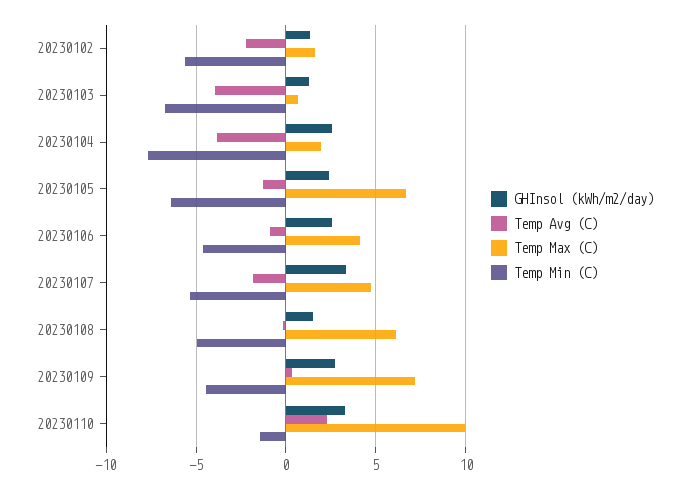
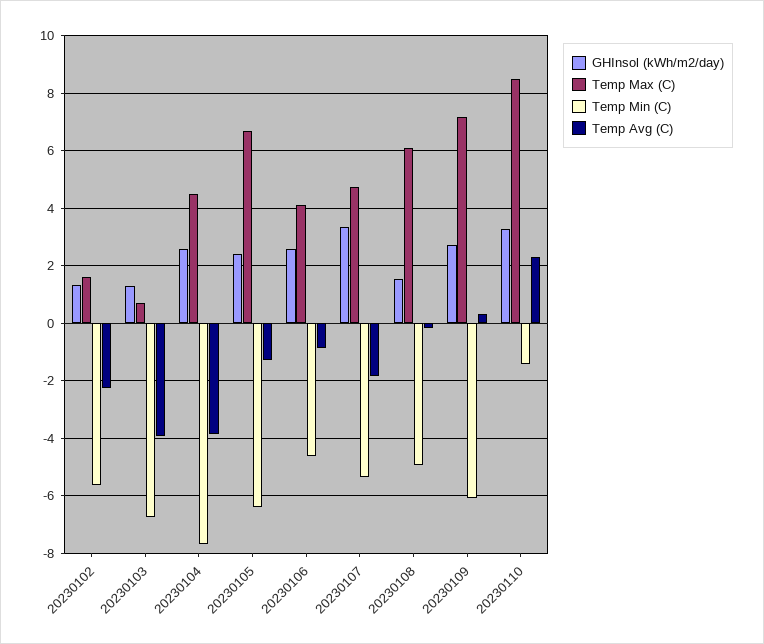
Temp Max (C), 20230104: 2 -> 4.5
Temp Min (C), 20230109: -4.5 -> -6
Temp Max (C), 20230110: 10 -> 8.5

